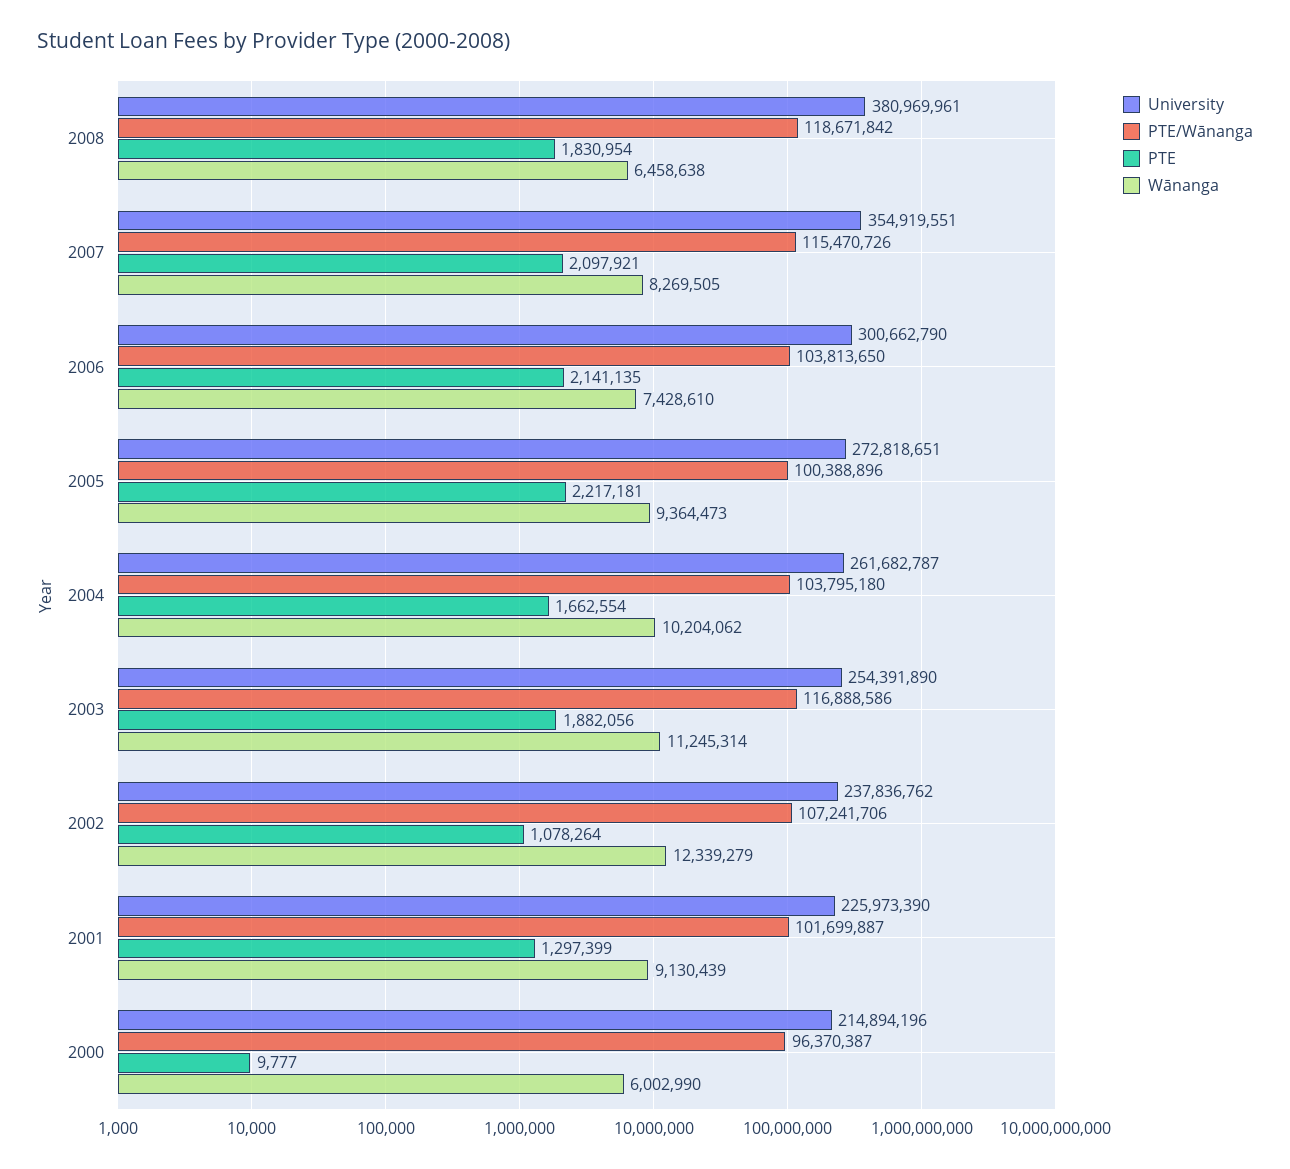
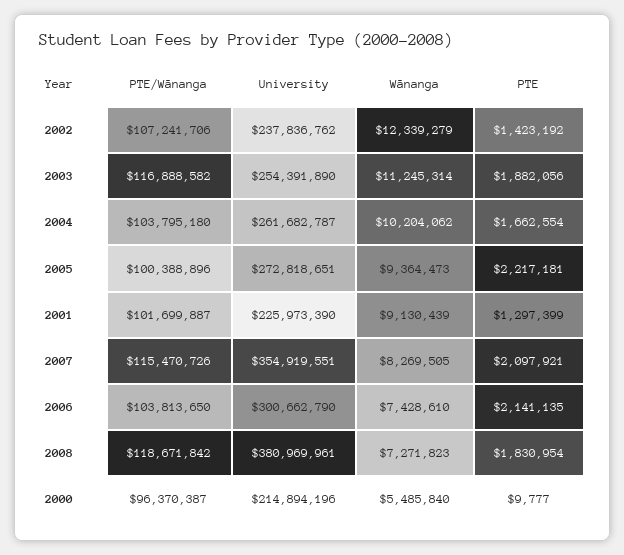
Wānanga, 2008: 6458638 -> 7271823
PTE/Wānanga, 2003: 116888586 -> 116888582
PTE, 2002: 1078264 -> 1423192
Wānanga, 2000: 6002990 -> 5485840

